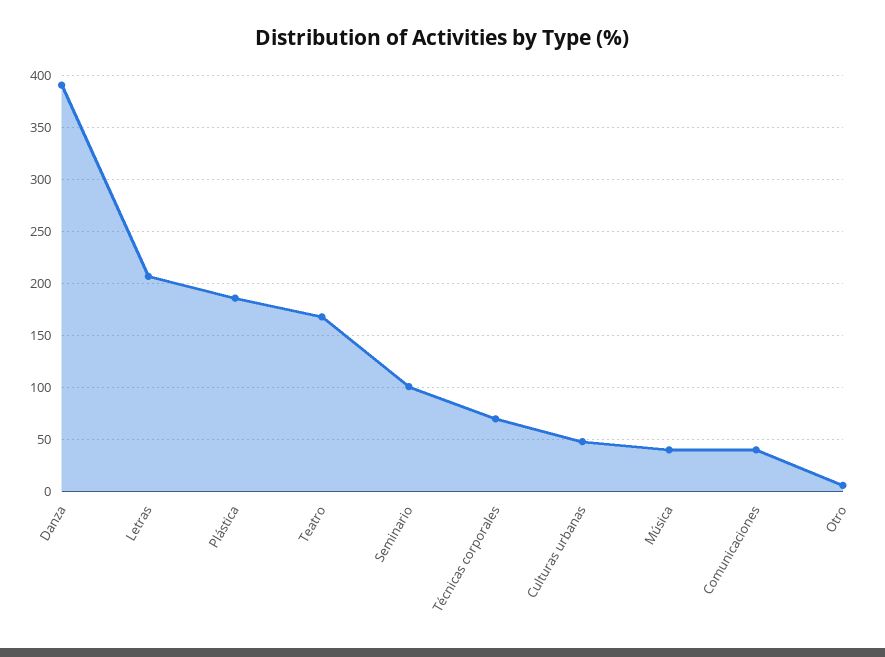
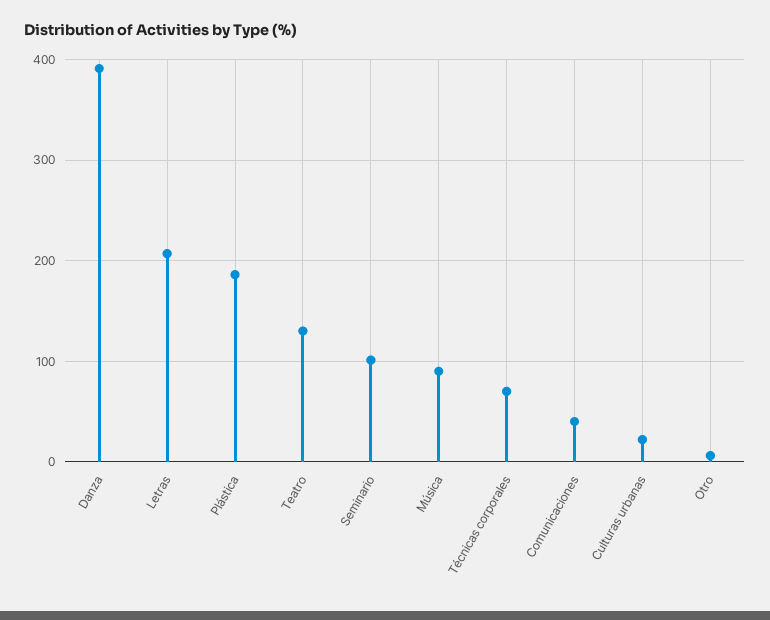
Teatro: 170 -> 130
Culturas urbanas: 50 -> 20
Música: 40 -> 90

